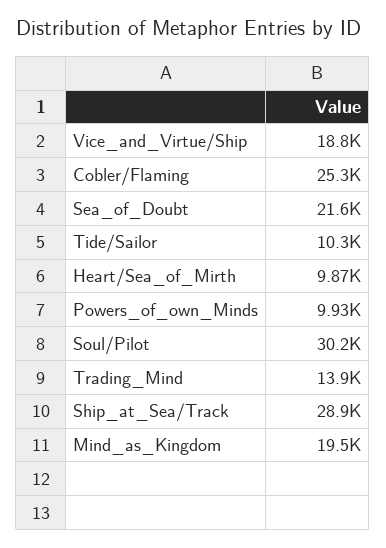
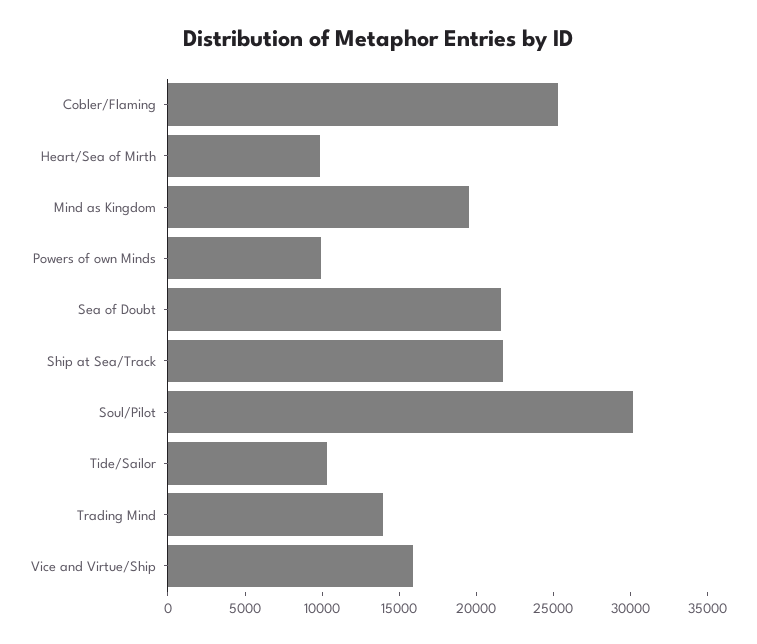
Vice_and_Virtue/Ship: 18800 -> 16000
Ship_at_Sea/Track: 28900 -> 22000

